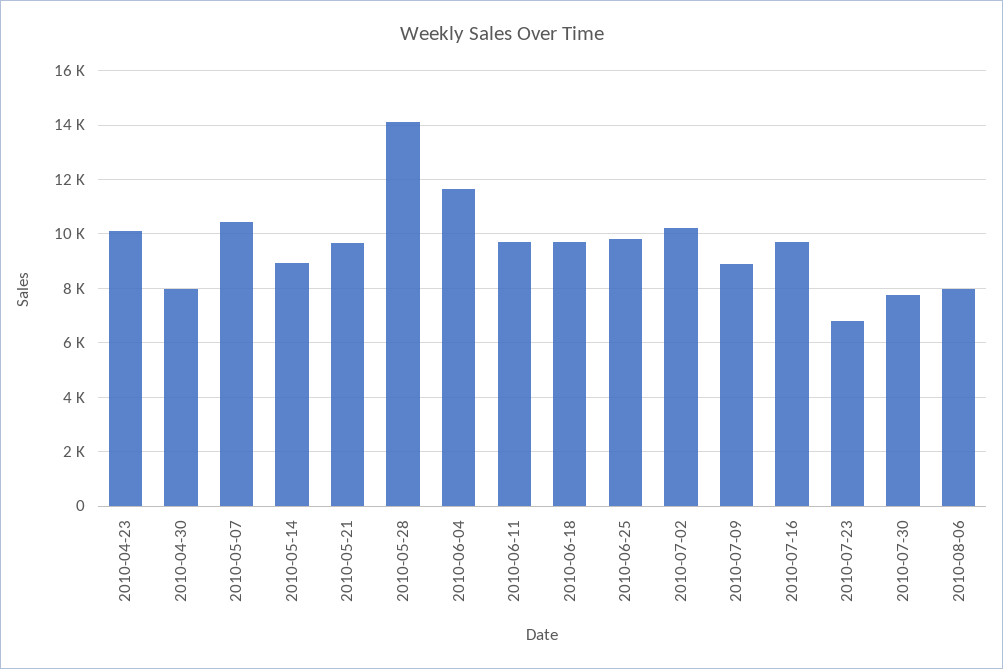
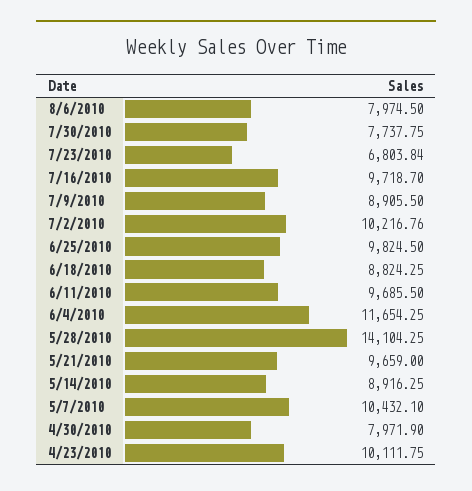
2010-06-18: 9750 -> 8824.25

